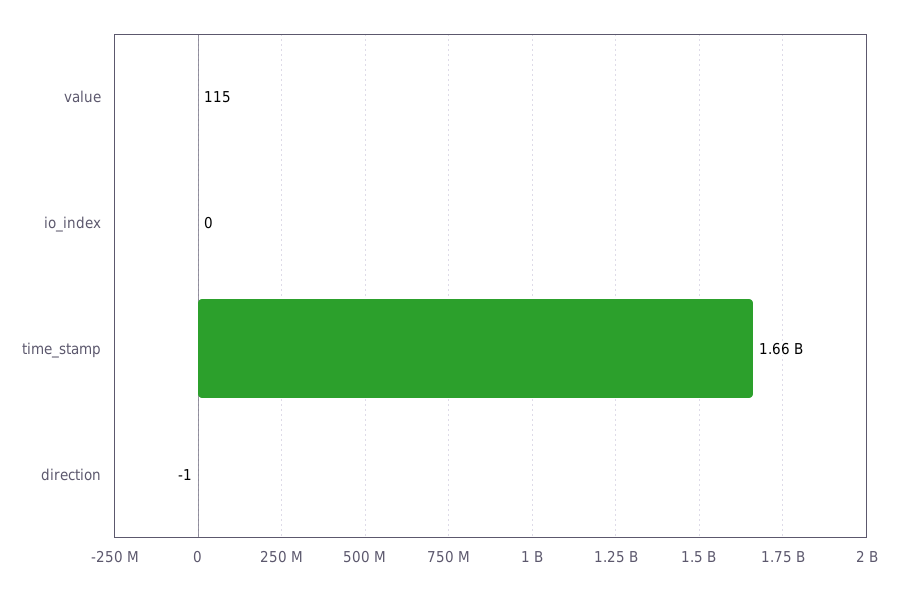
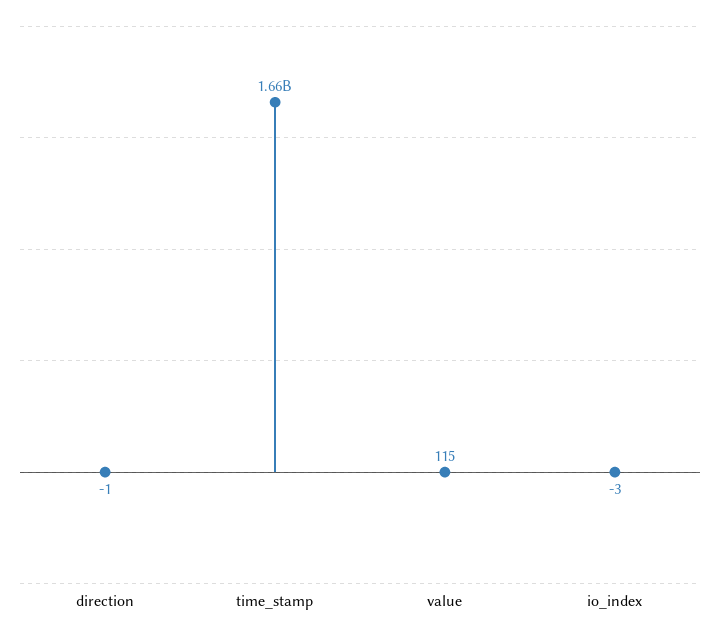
io_index: 0 -> -3

